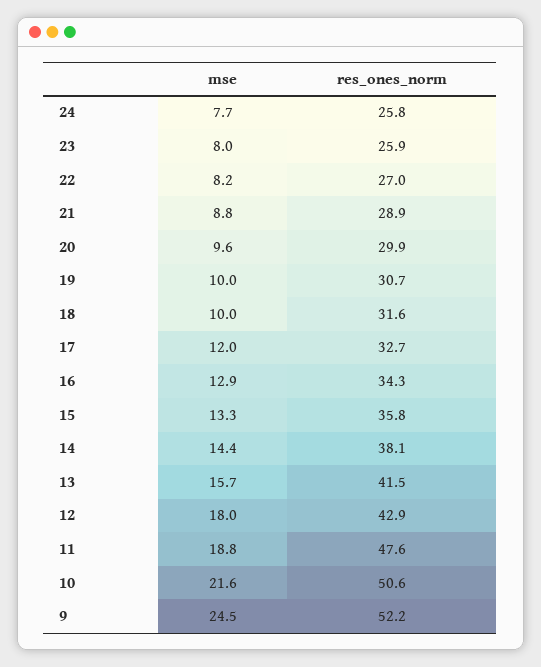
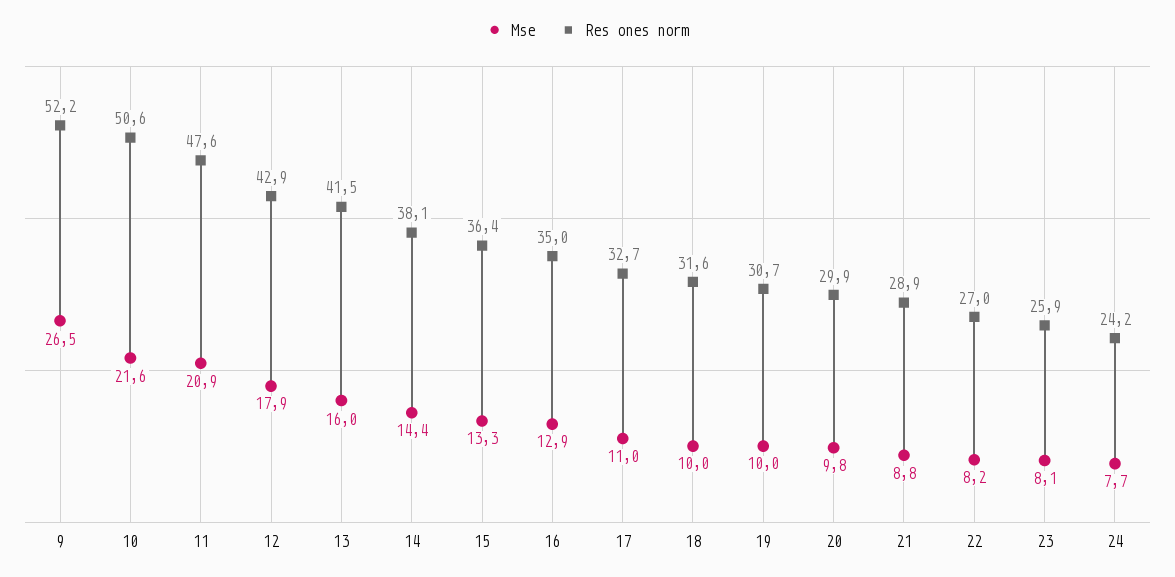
res_ones_norm, 24: 25.8 -> 24.2
mse, 23: 8 -> 8.1
mse, 20: 9.6 -> 9.8
mse, 17: 12 -> 11
res_ones_norm, 16: 34.3 -> 35
res_ones_norm, 15: 35.8 -> 36.4
mse, 13: 15.7 -> 16
mse, 12: 18 -> 17.9
mse, 11: 18.8 -> 20.9
mse, 9: 24.5 -> 26.5

